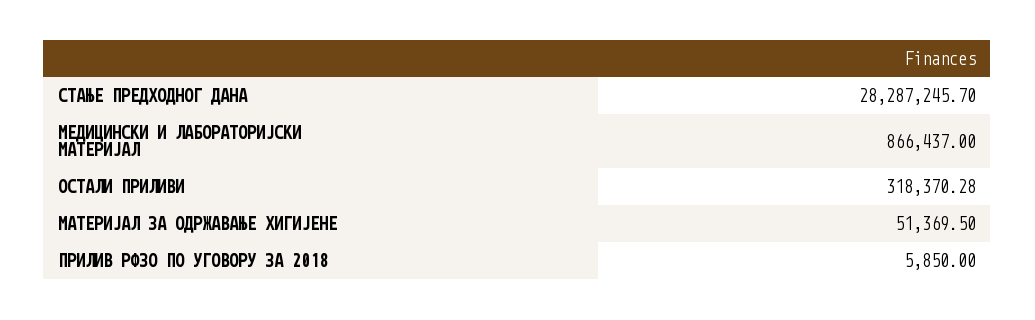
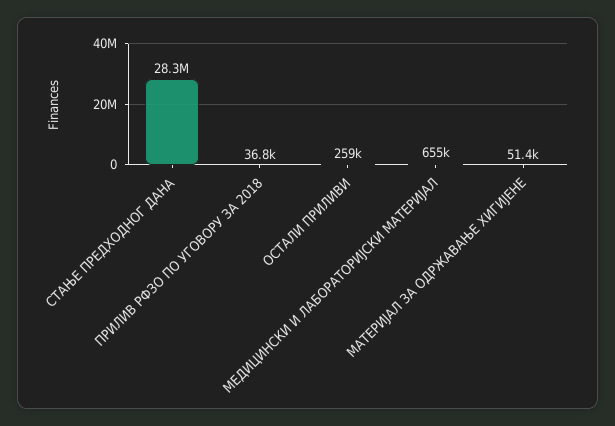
МЕДИЦИНСКИ И ЛАБОРАТОРИЈСКИ МАТЕРИЈАЛ: 866437 -> 655000
ОСТАЛИ ПРИЛИВИ: 318370.28 -> 259000
ПРИЛИВ РФЗО ПО УГОВОРУ ЗА 2018: 5850 -> 36800

